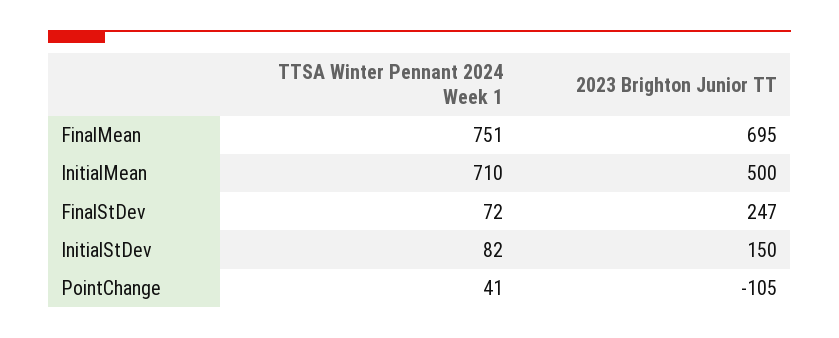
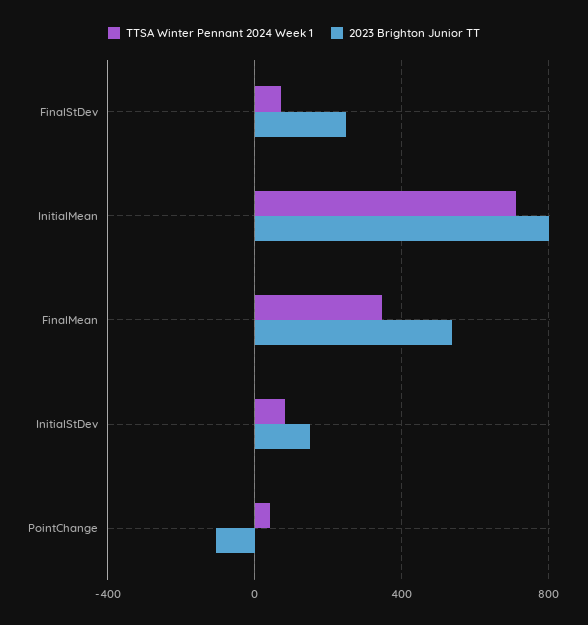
TTSA Winter Pennant 2024 Week 1, FinalMean: 751 -> 350
2023 Brighton Junior TT, FinalMean: 695 -> 550
2023 Brighton Junior TT, InitialMean: 500 -> 800

